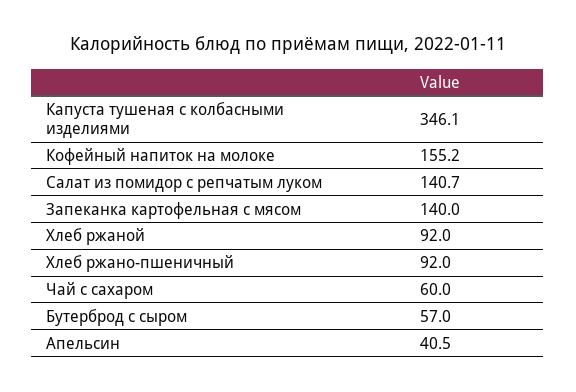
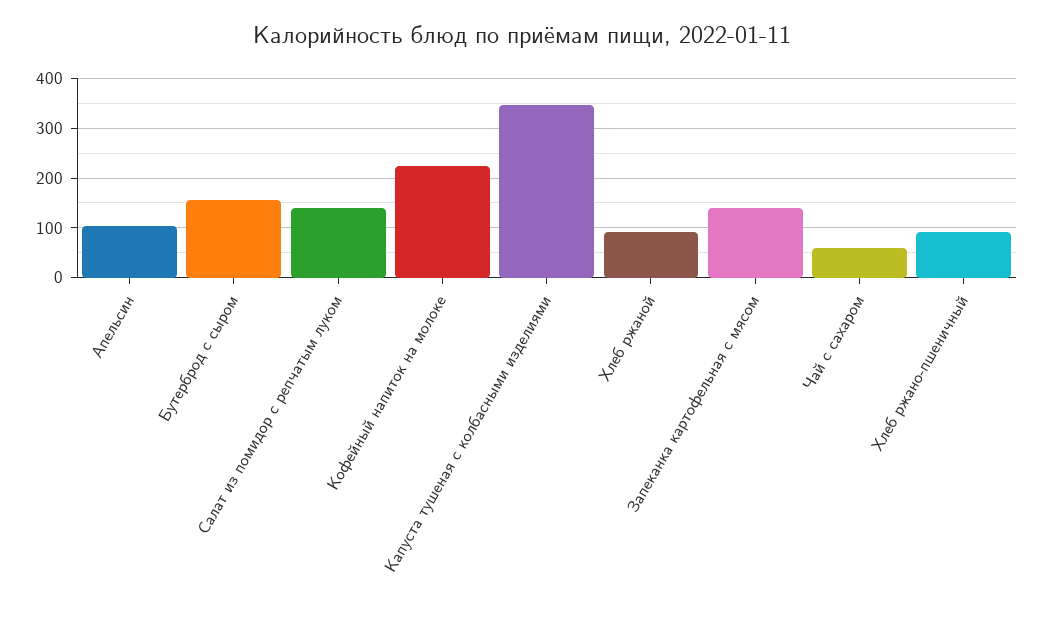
Кофейный напиток на молоке: 155.2 -> 220
Бутерброд с сыром: 57 -> 160
Апельсин: 40.5 -> 100

